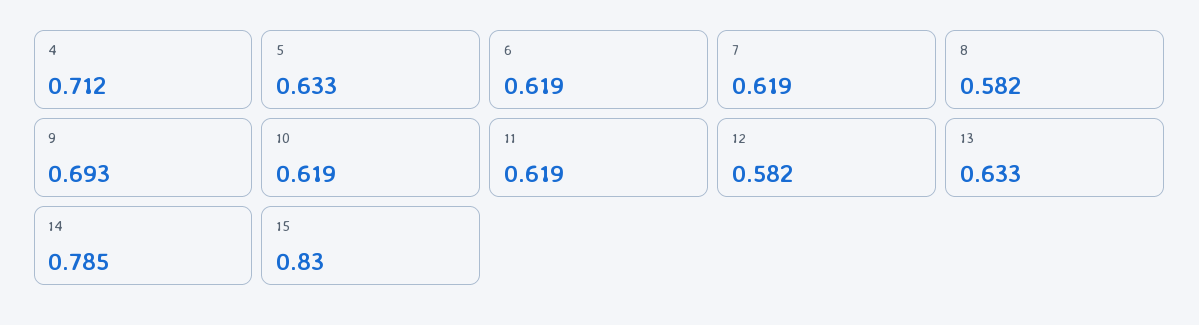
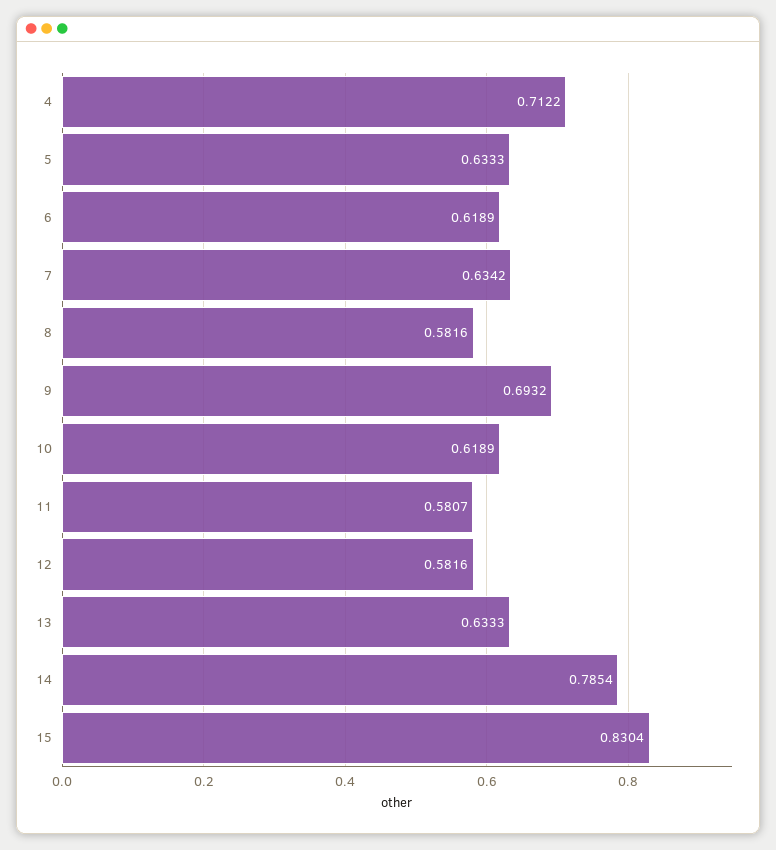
7: 0.619 -> 0.6342
11: 0.619 -> 0.5807

